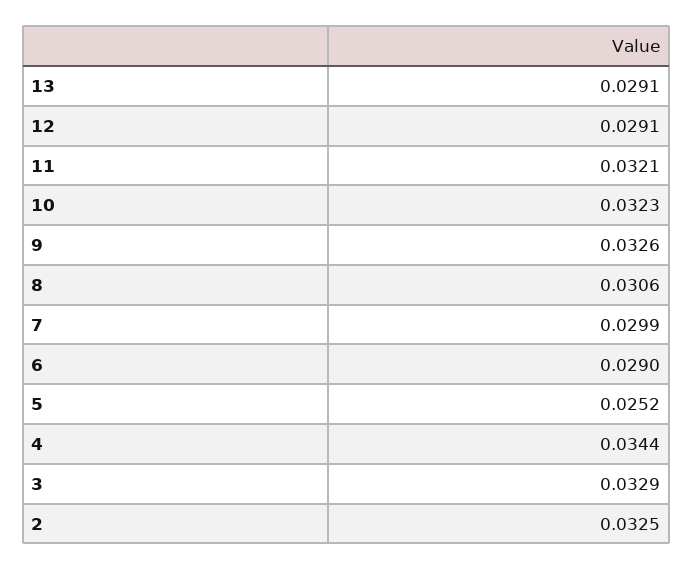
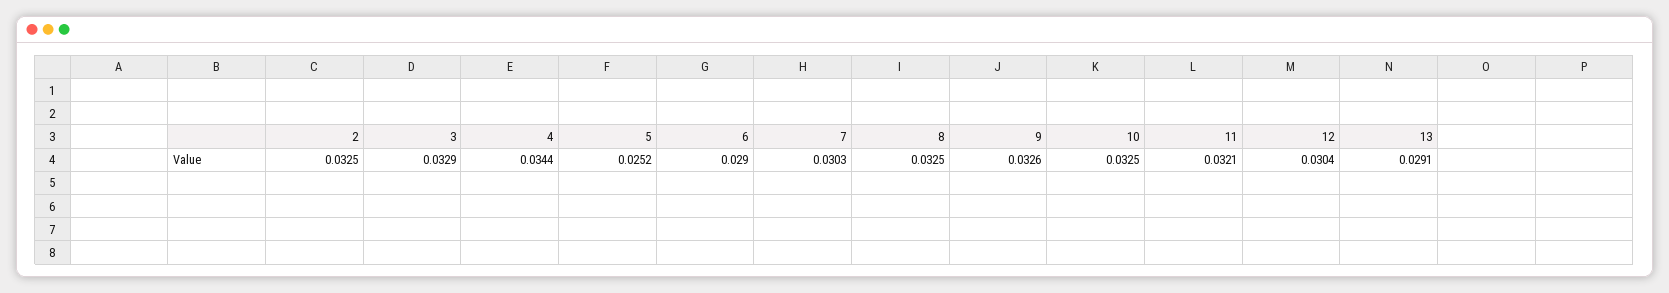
12: 0.0291 -> 0.0304
10: 0.0323 -> 0.0325
8: 0.0306 -> 0.0325
7: 0.0299 -> 0.0303

